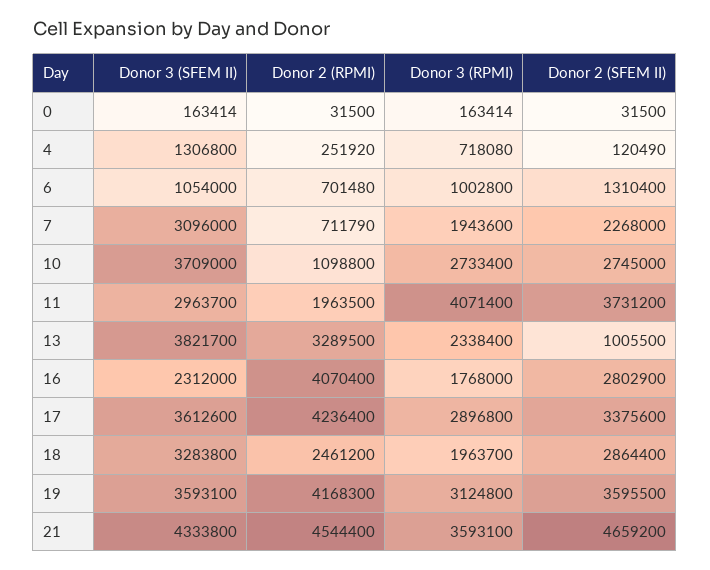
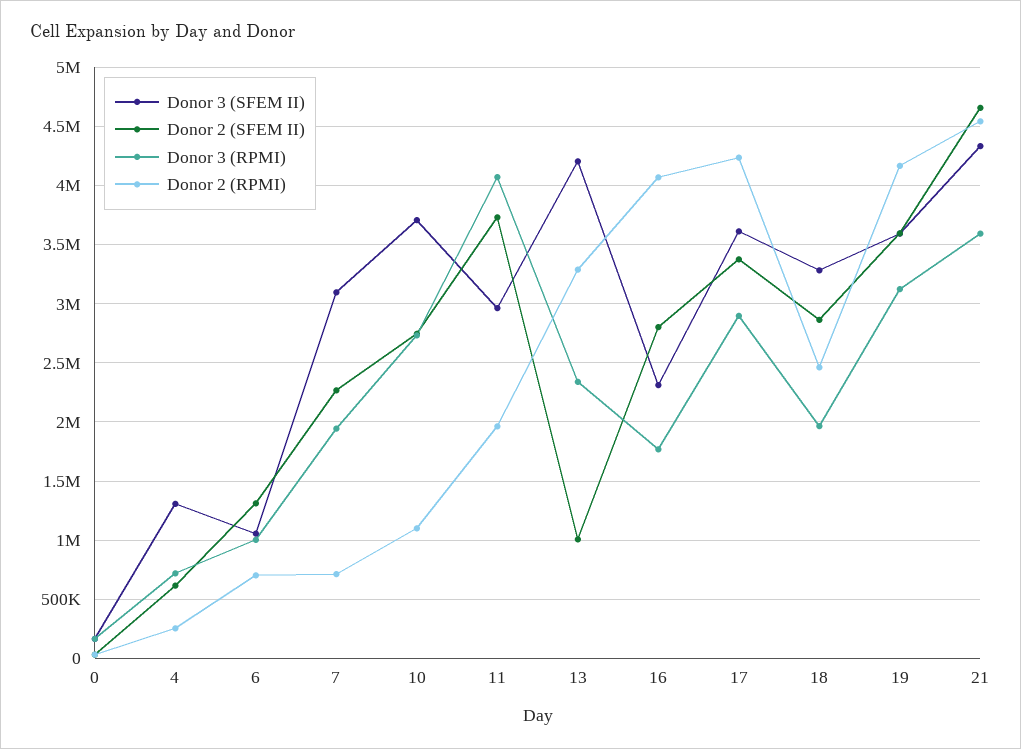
Donor 2 (SFEM II), 4: 120490 -> 600000
Donor 3 (SFEM II), 13: 3821700 -> 4200000

